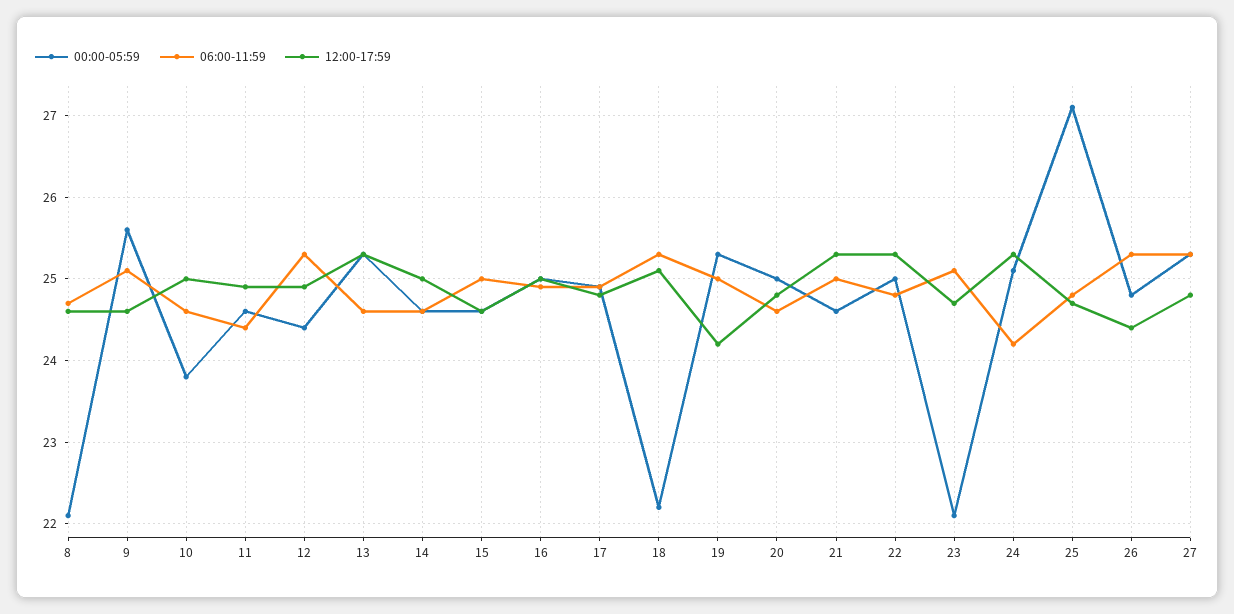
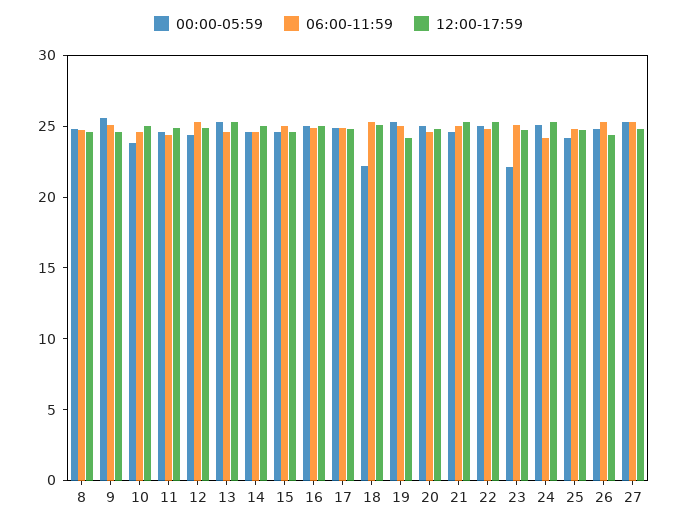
00:00-05:59, 8: 22.1 -> 25
00:00-05:59, 25: 27.1 -> 24

